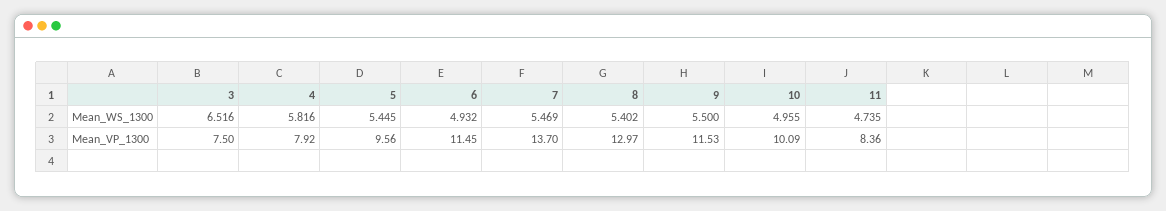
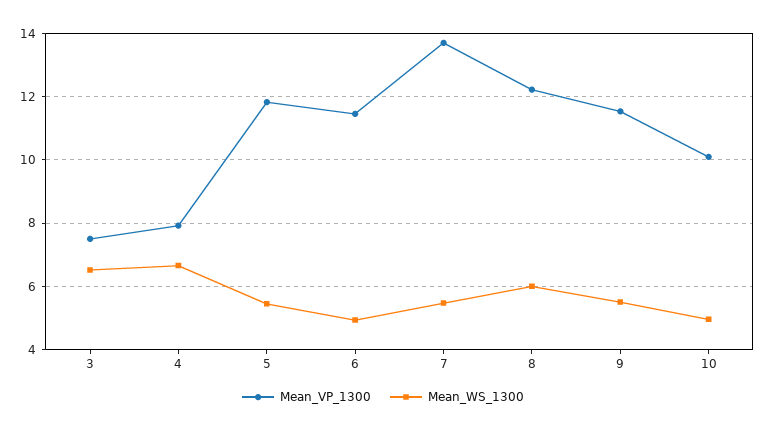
Mean_WS_1300, 4: 5.816 -> 6.6
Mean_WS_1300, 8: 5.402 -> 6
Mean_WS_1300, 11: 4.735 -> none
Mean_VP_1300, 5: 9.56 -> 11.8
Mean_VP_1300, 8: 12.97 -> 12.2
Mean_VP_1300, 11: 8.36 -> none

